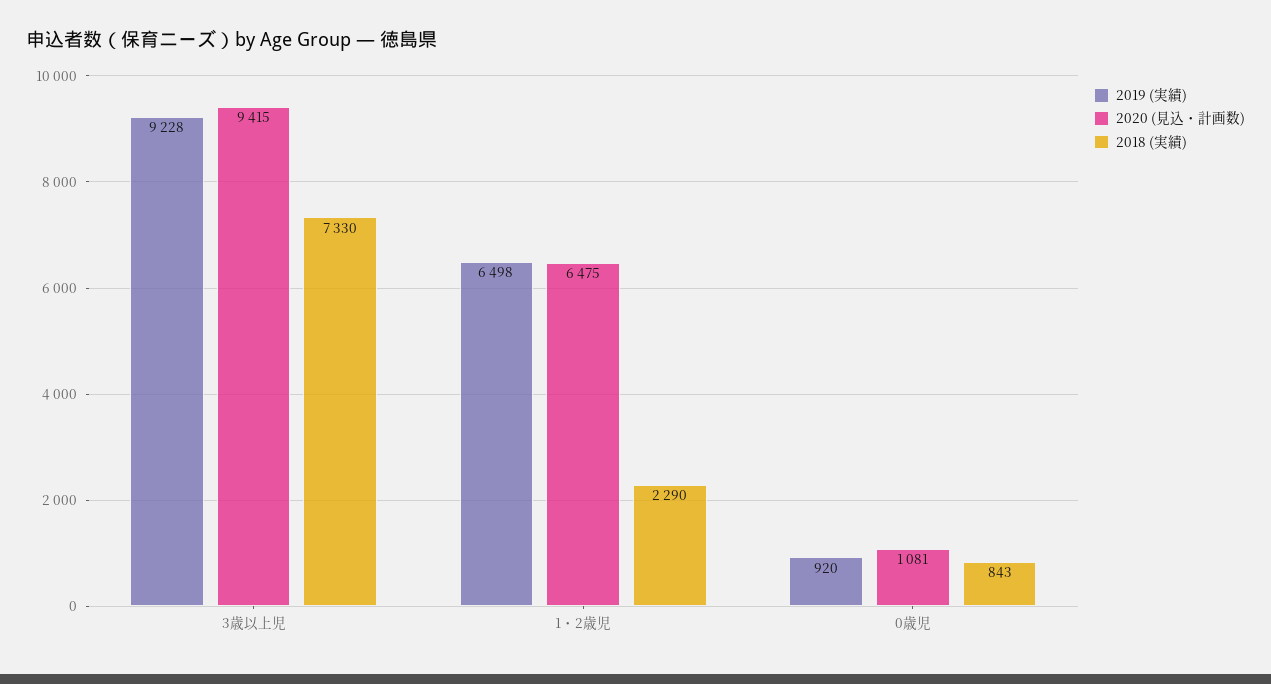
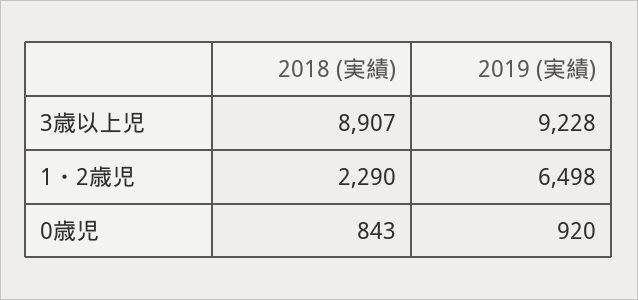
2020 (見込・計画数), 3歳以上児: 9415 -> none
2018 (実績), 3歳以上児: 7330 -> 8907
2020 (見込・計画数), 1・2歳児: 6475 -> none
2020 (見込・計画数), 0歳児: 1081 -> none

